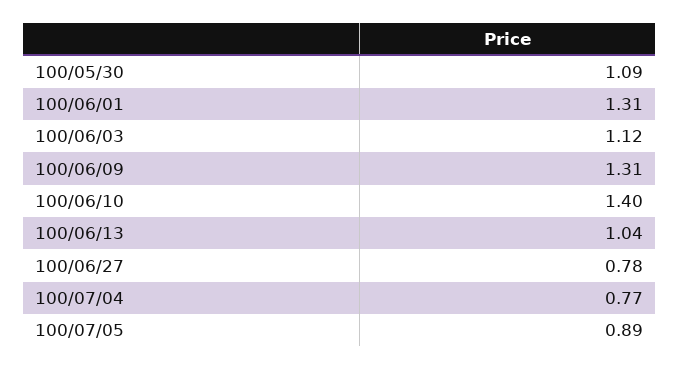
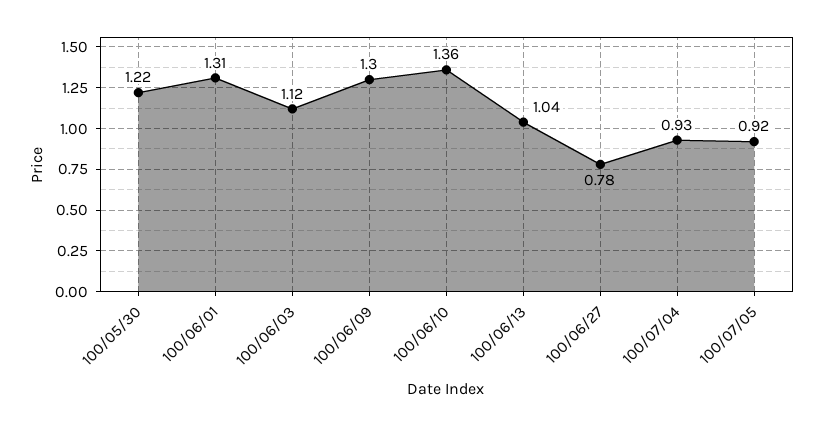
100/05/30: 1.09 -> 1.22
100/06/09: 1.31 -> 1.3
100/06/10: 1.4 -> 1.36
100/07/04: 0.77 -> 0.93
100/07/05: 0.89 -> 0.92

